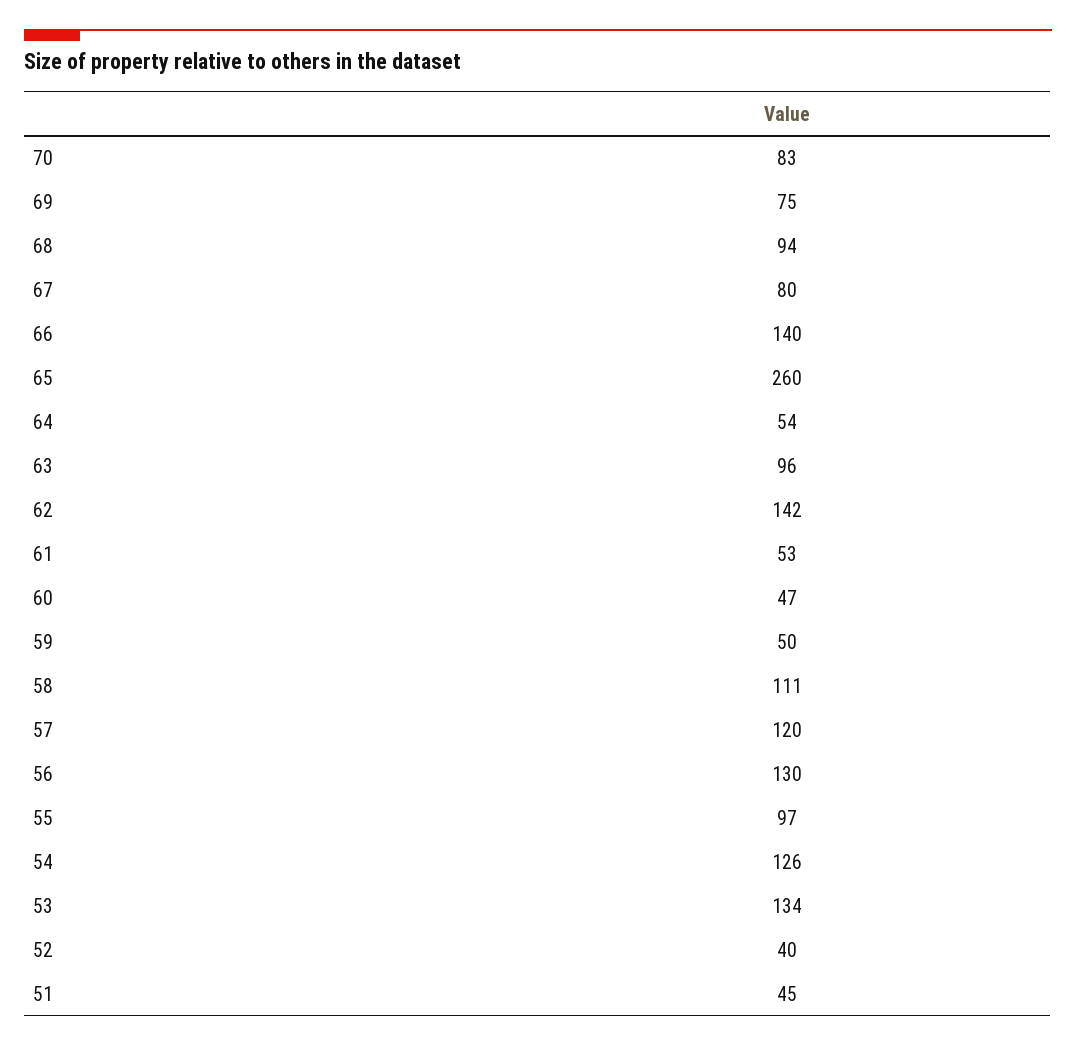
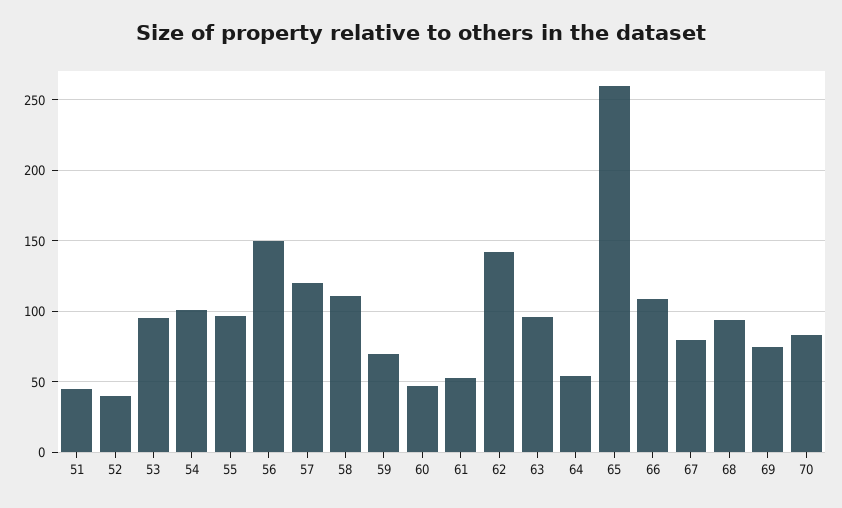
66: 140 -> 110
59: 50 -> 70
56: 130 -> 150
54: 126 -> 100
53: 134 -> 95

